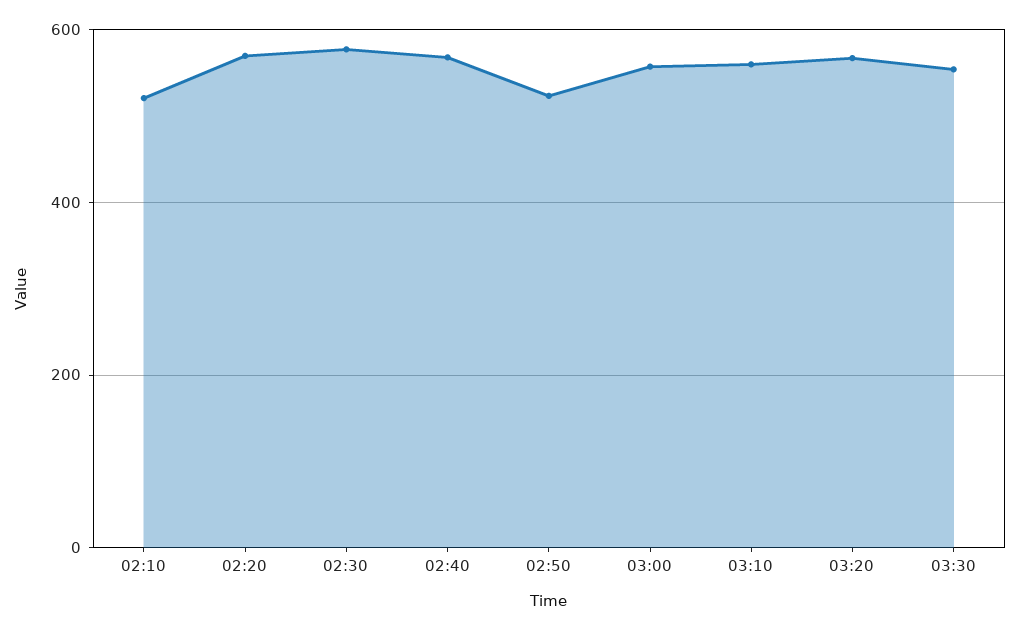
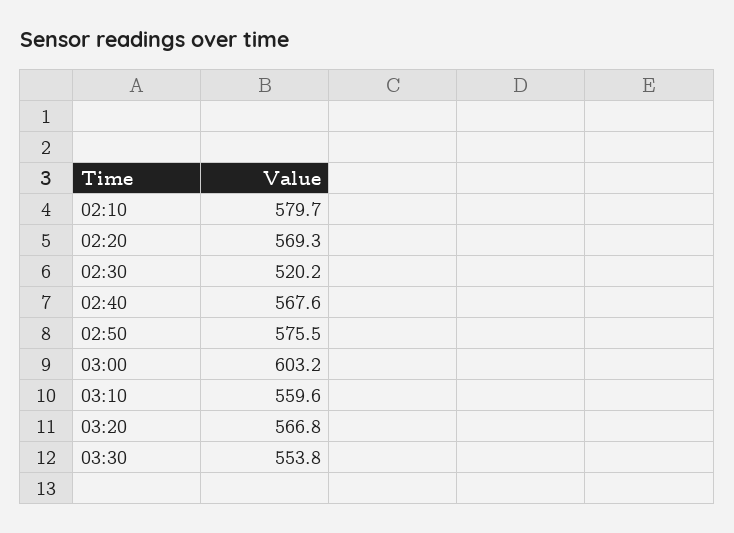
02:10: 520 -> 579.7
02:30: 580 -> 520.2
02:50: 520 -> 575.5
03:00: 560 -> 603.2

